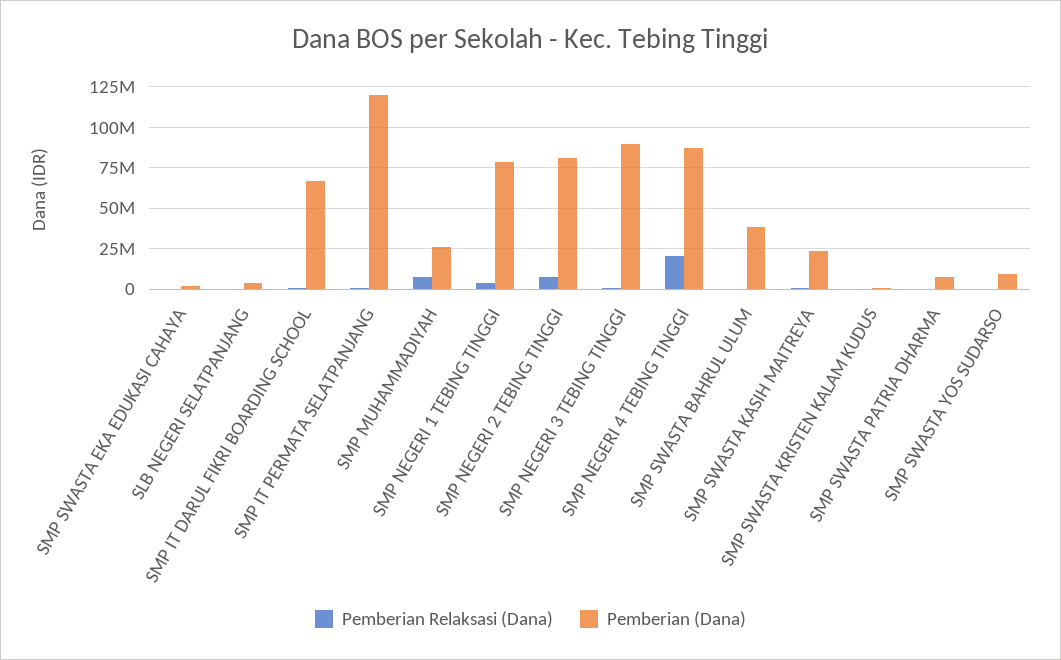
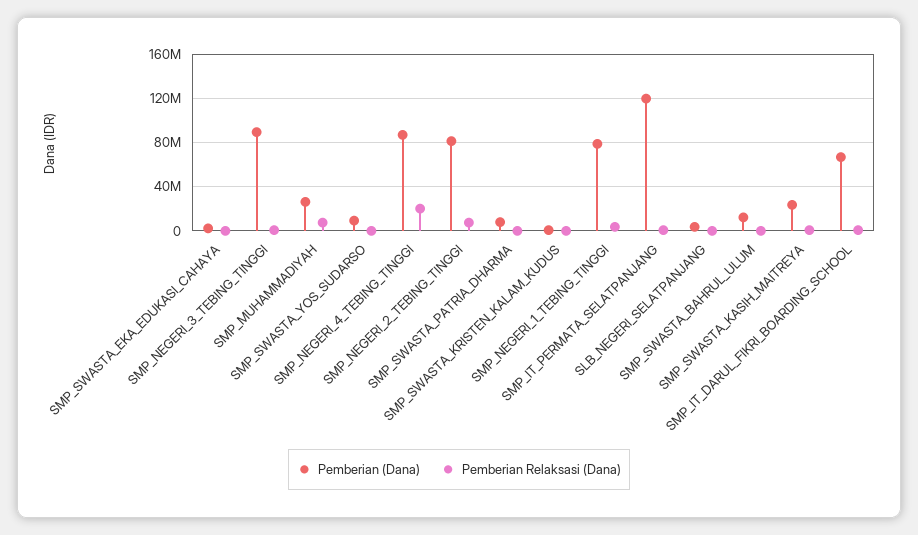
Pemberian (Dana), SMP SWASTA BAHRUL ULUM: 40000000 -> 10000000

